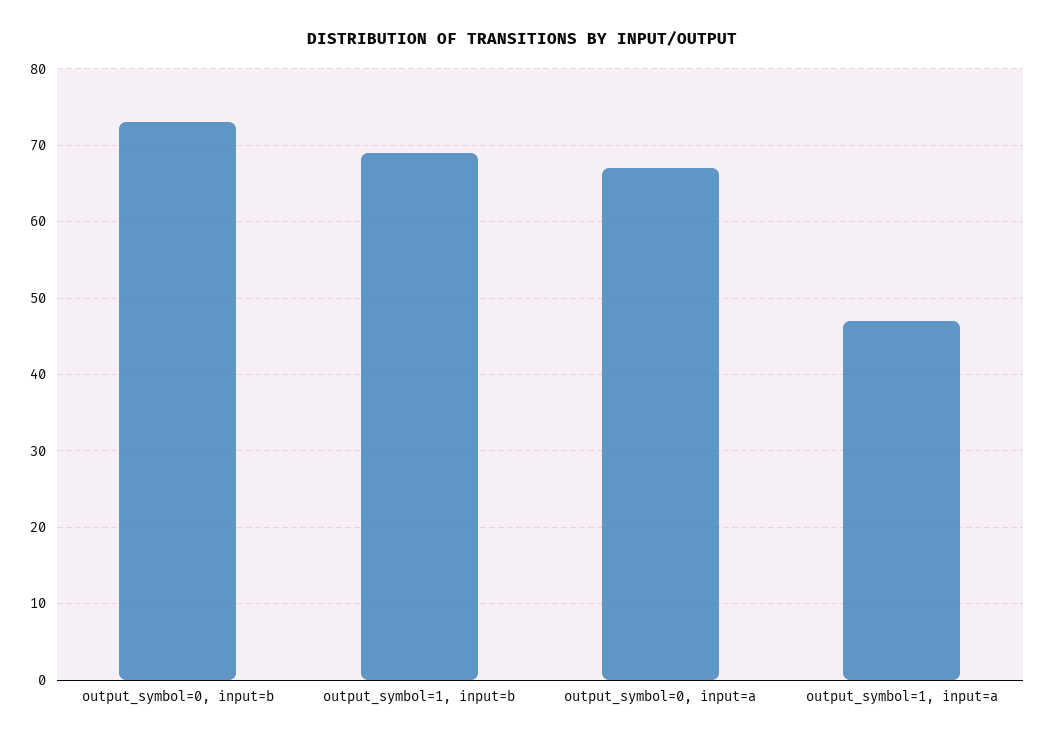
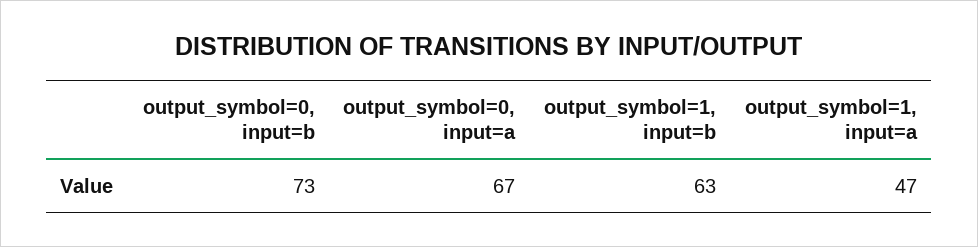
output_symbol=1, input=b: 69 -> 63

